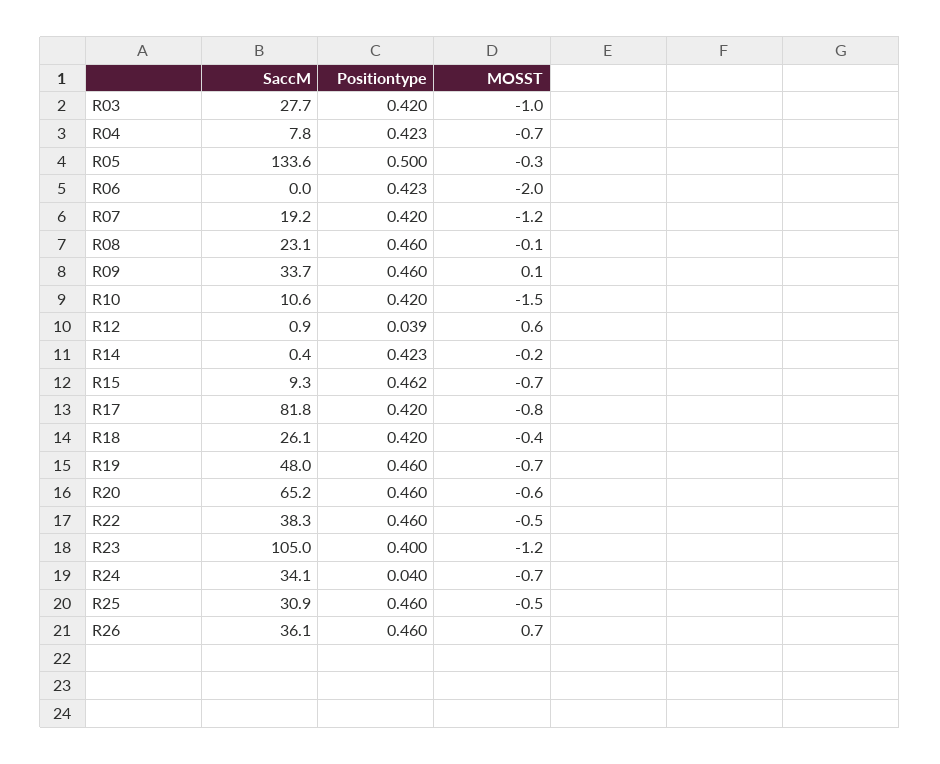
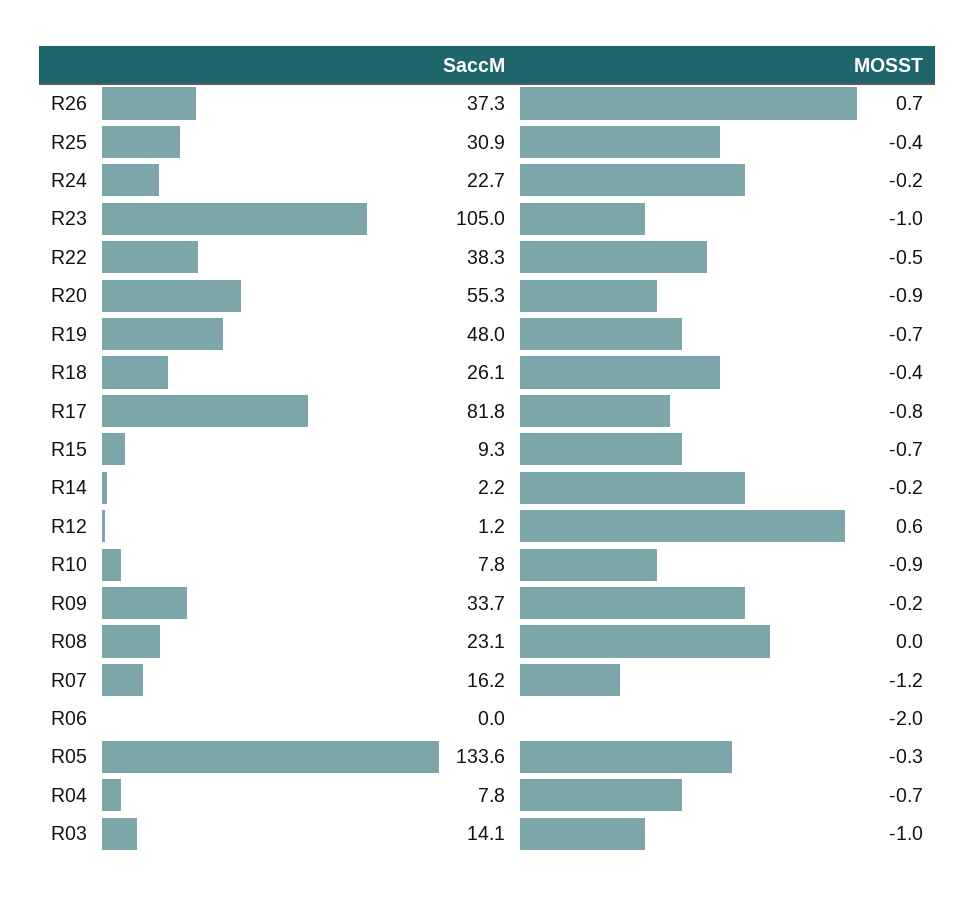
SaccM, R03: 27.7 -> 14.1
Positiontype, R03: 0.42 -> none
Positiontype, R04: 0.423 -> none
Positiontype, R05: 0.5 -> none
Positiontype, R06: 0.423 -> none
SaccM, R07: 19.2 -> 16.2
Positiontype, R07: 0.42 -> none
Positiontype, R08: 0.46 -> none
MOSST, R08: -0.1 -> 0
Positiontype, R09: 0.46 -> none
MOSST, R09: 0.1 -> -0.2
SaccM, R10: 10.6 -> 7.8
Positiontype, R10: 0.42 -> none
MOSST, R10: -1.5 -> -0.9
SaccM, R12: 0.9 -> 1.2
Positiontype, R12: 0.039 -> none
SaccM, R14: 0.4 -> 2.2
Positiontype, R14: 0.423 -> none
Positiontype, R15: 0.462 -> none
Positiontype, R17: 0.42 -> none
Positiontype, R18: 0.42 -> none
Positiontype, R19: 0.46 -> none
SaccM, R20: 65.2 -> 55.3
Positiontype, R20: 0.46 -> none
MOSST, R20: -0.6 -> -0.9
Positiontype, R22: 0.46 -> none
Positiontype, R23: 0.4 -> none
MOSST, R23: -1.2 -> -1
SaccM, R24: 34.1 -> 22.7
Positiontype, R24: 0.04 -> none
MOSST, R24: -0.7 -> -0.2
Positiontype, R25: 0.46 -> none
MOSST, R25: -0.5 -> -0.4
SaccM, R26: 36.1 -> 37.3
Positiontype, R26: 0.46 -> none

